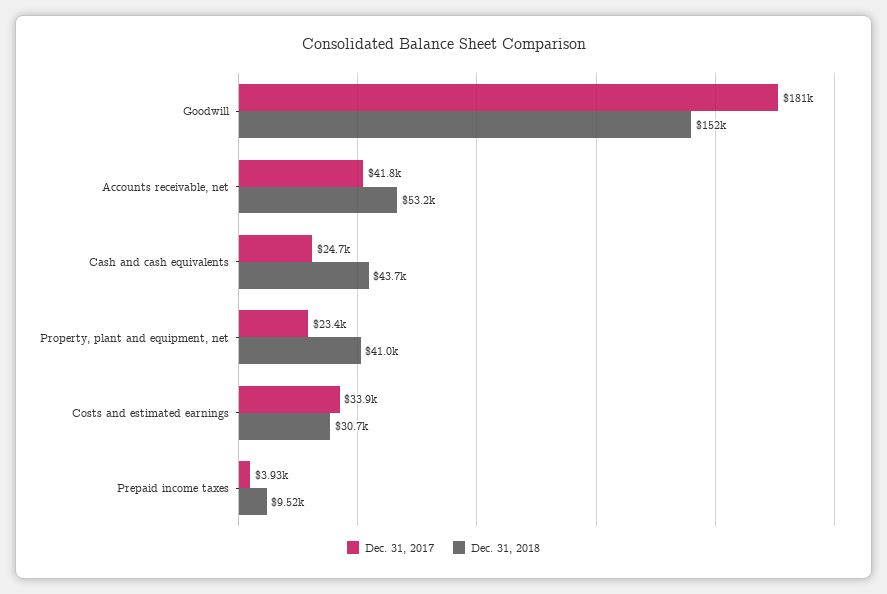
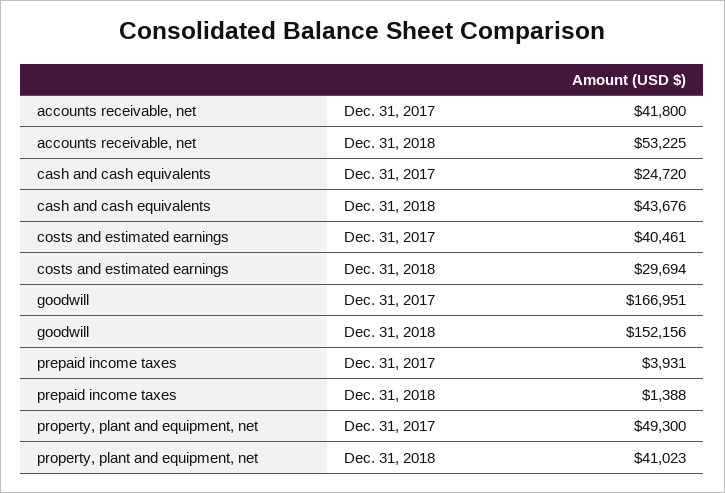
Dec. 31, 2017, Goodwill: 181000 -> 166951
Dec. 31, 2017, Property, plant and equipment, net: 23400 -> 49300
Dec. 31, 2017, Costs and estimated earnings: 33900 -> 40461
Dec. 31, 2018, Costs and estimated earnings: 30700 -> 29694
Dec. 31, 2018, Prepaid income taxes: 9520 -> 1388

